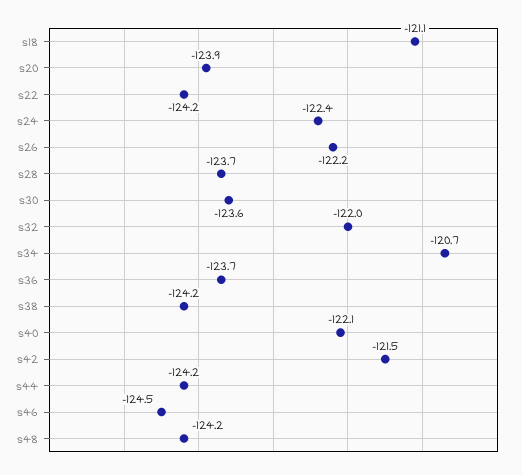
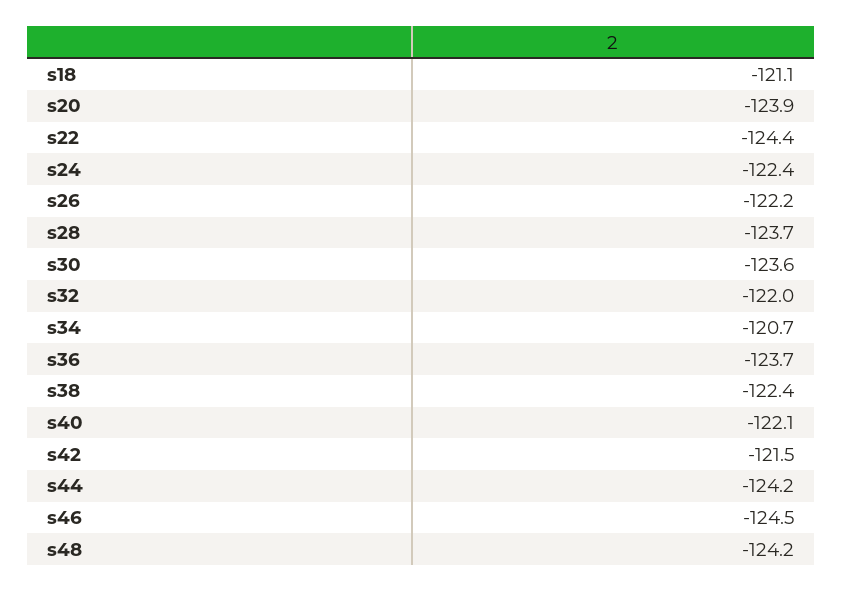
s22: -124.2 -> -124.4
s38: -124.2 -> -122.4

